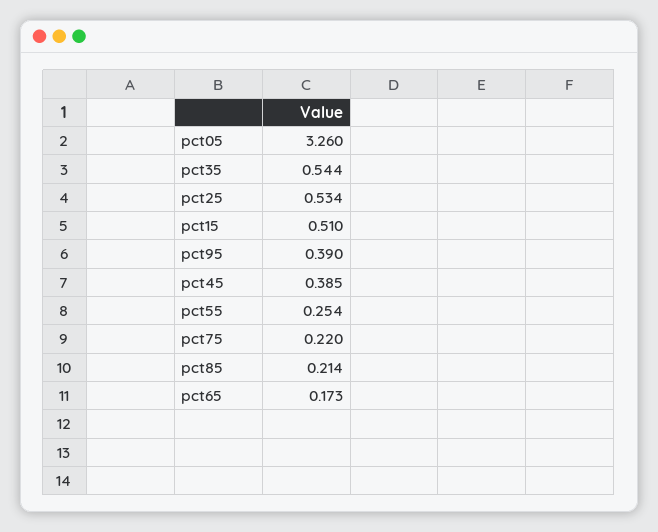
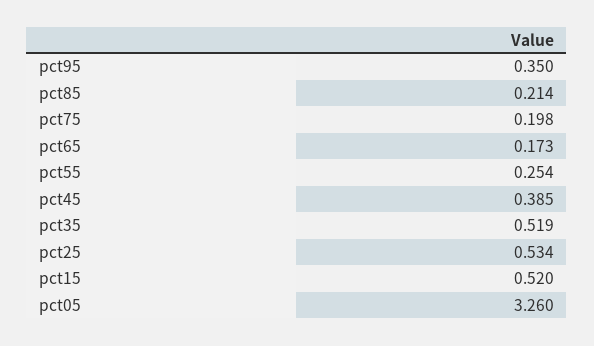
pct35: 0.544 -> 0.519
pct15: 0.51 -> 0.52
pct95: 0.39 -> 0.35
pct75: 0.22 -> 0.198

